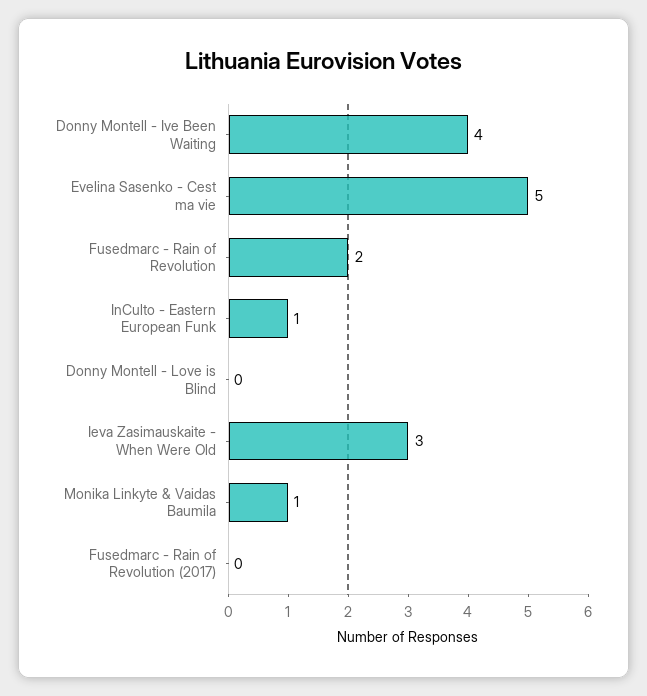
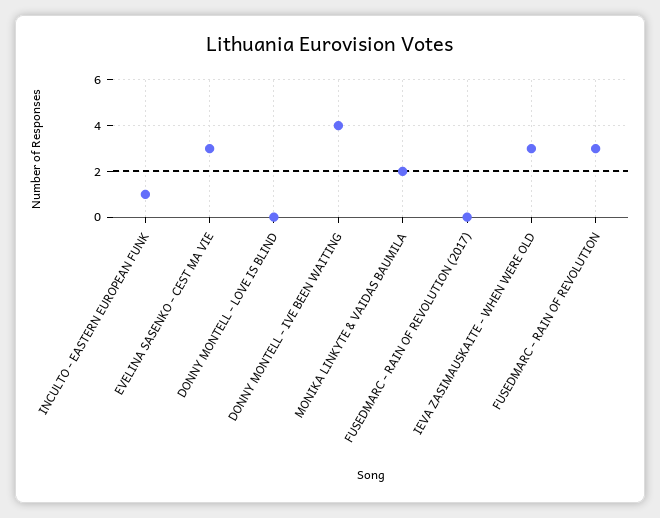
Evelina Sasenko - Cest ma vie: 5 -> 3
Fusedmarc - Rain of Revolution: 2 -> 3
Monika Linkyte & Vaidas Baumila: 1 -> 2

